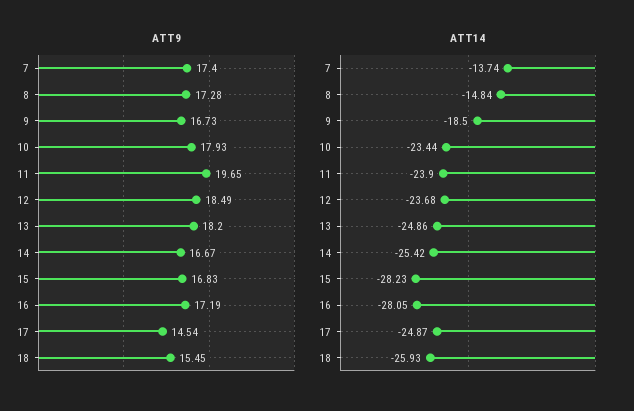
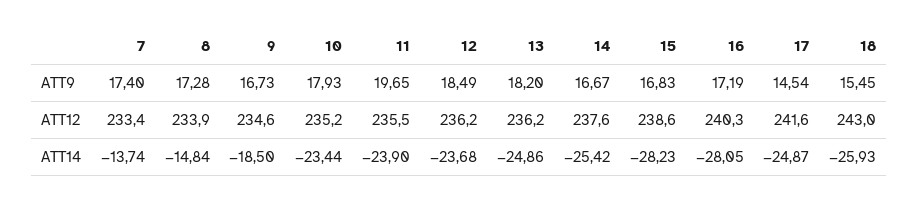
ATT12, 7: none -> 233.4
ATT12, 8: none -> 233.9
ATT12, 9: none -> 234.6
ATT12, 10: none -> 235.2
ATT12, 11: none -> 235.5
ATT12, 12: none -> 236.2
ATT12, 13: none -> 236.2
ATT12, 14: none -> 237.6
ATT12, 15: none -> 238.6
ATT12, 16: none -> 240.3
ATT12, 17: none -> 241.6
ATT12, 18: none -> 243

